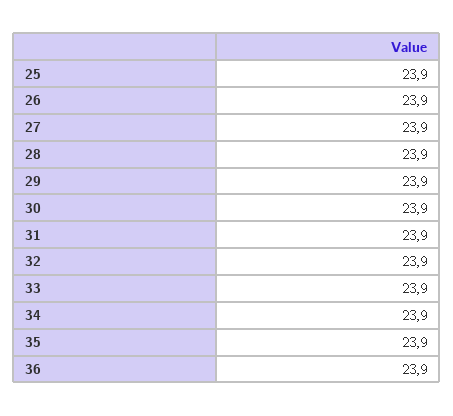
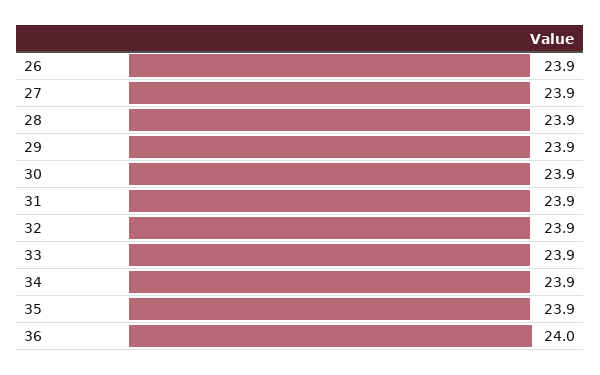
25: 23.9 -> none
36: 23.9 -> 24

